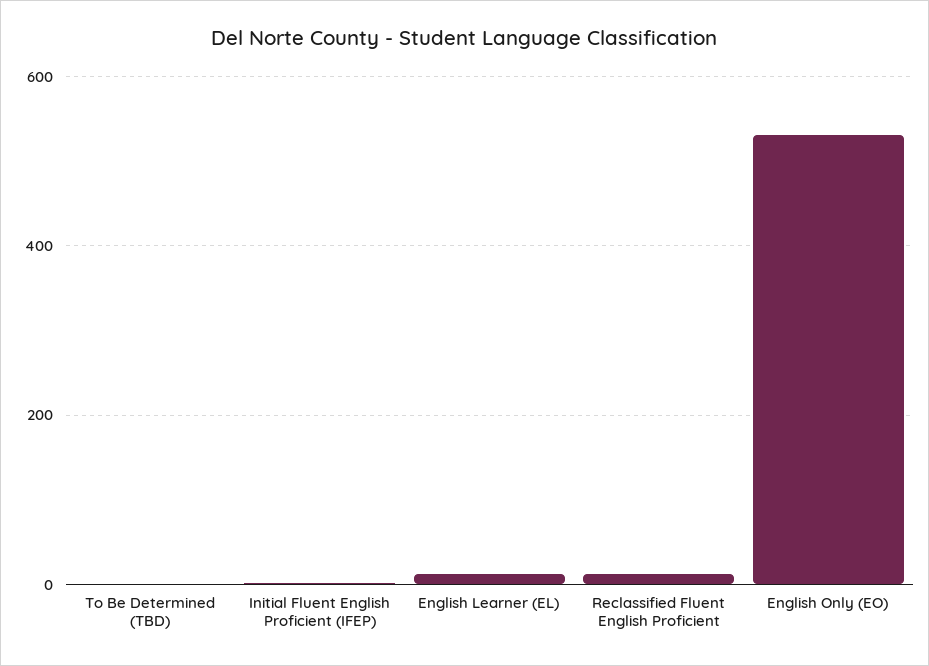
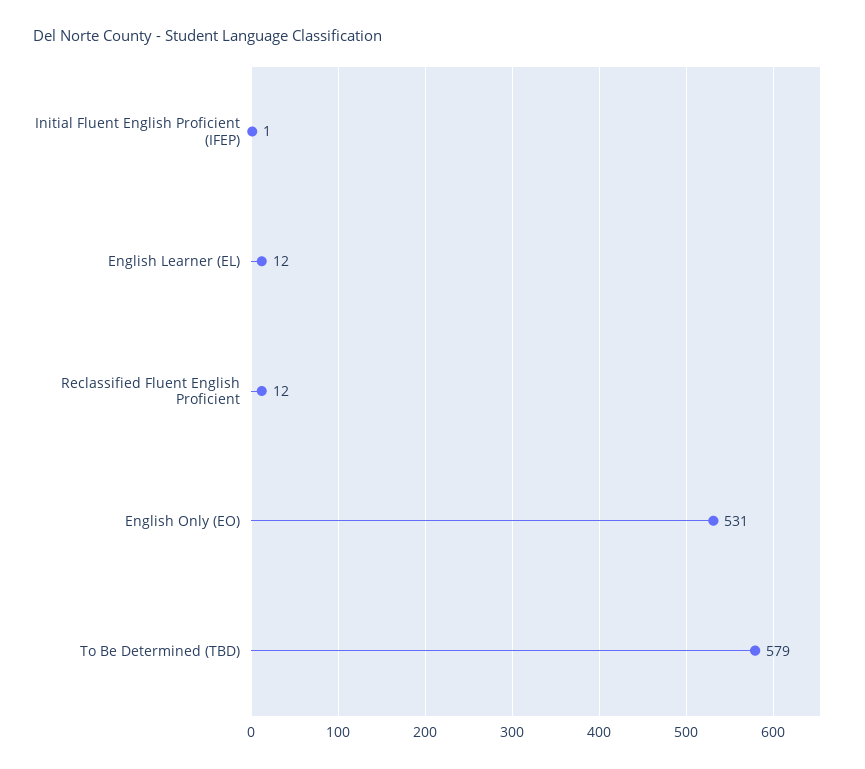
To Be Determined (TBD): 0 -> 579

